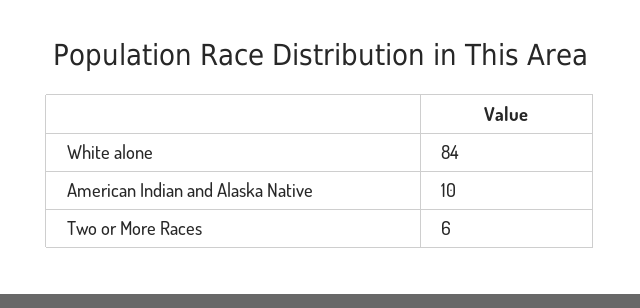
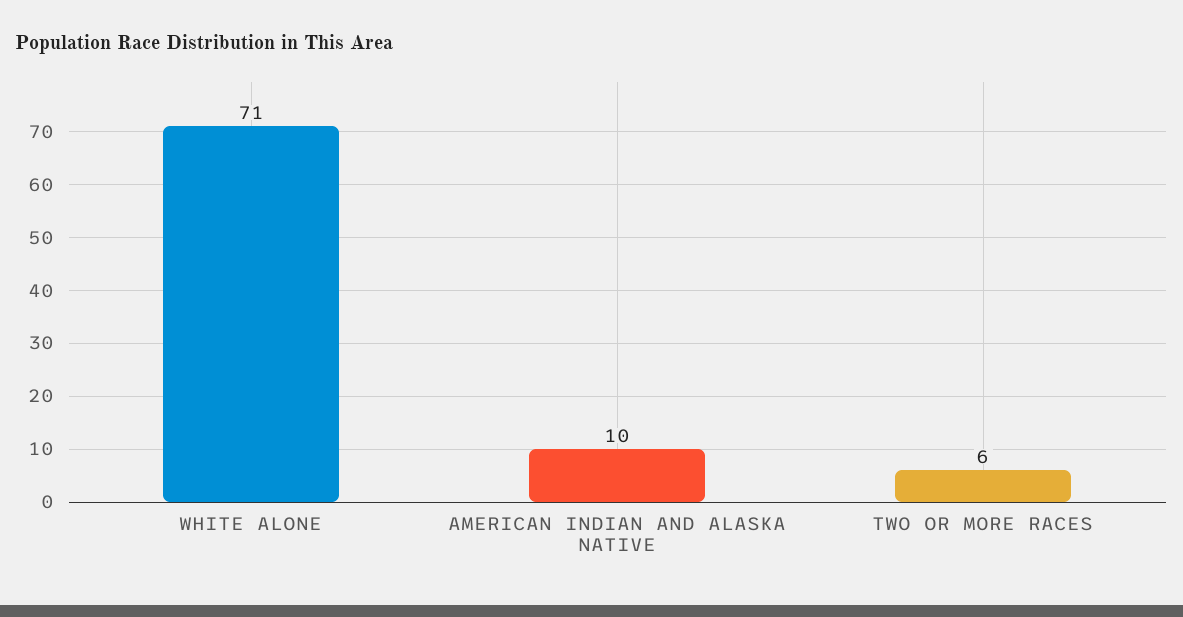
White alone: 84 -> 71

